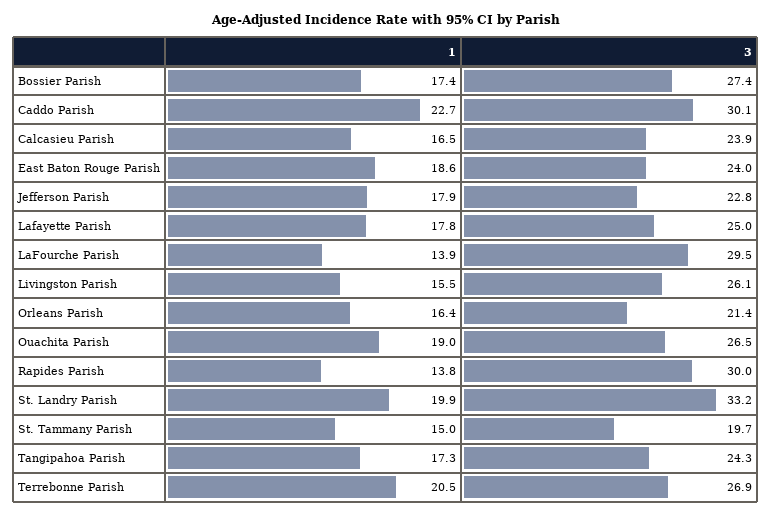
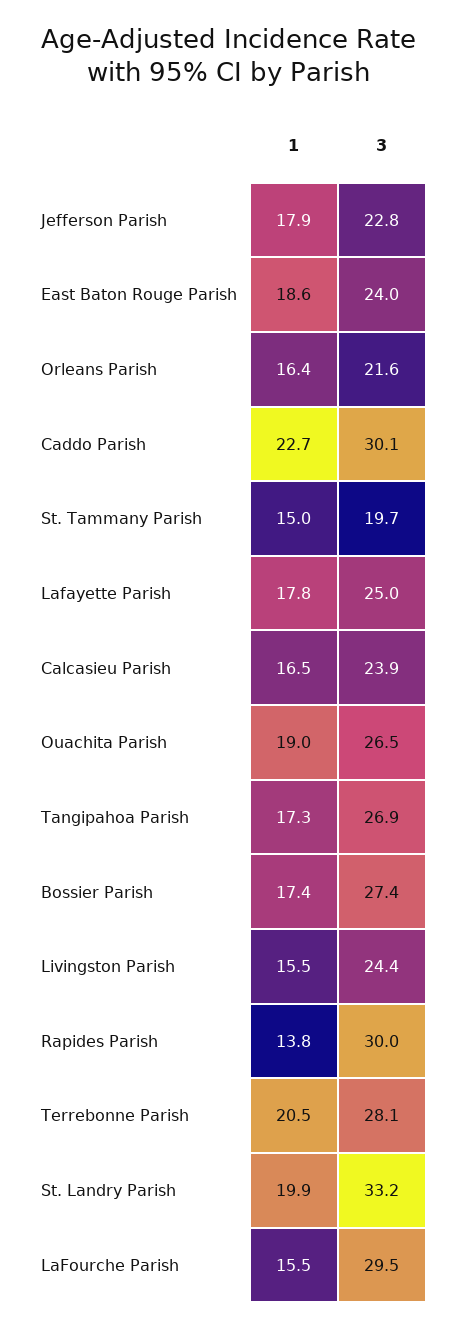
1, LaFourche Parish: 13.9 -> 15.5
3, Livingston Parish: 26.1 -> 24.4
3, Orleans Parish: 21.4 -> 21.6
3, Tangipahoa Parish: 24.3 -> 26.9
3, Terrebonne Parish: 26.9 -> 28.1

